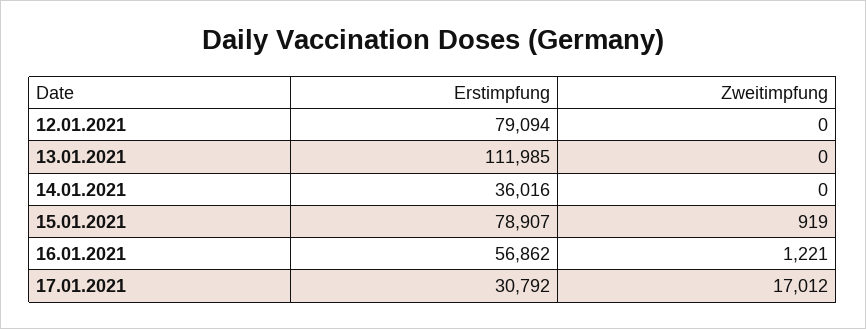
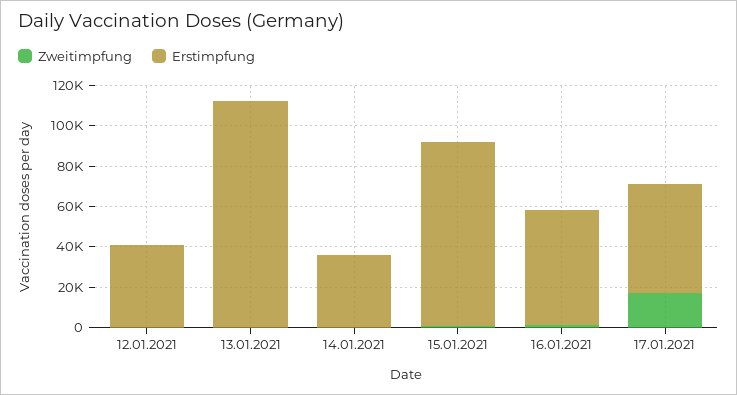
Erstimpfung, 12.01.2021: 79094 -> 40000
Erstimpfung, 15.01.2021: 78907 -> 90000
Erstimpfung, 17.01.2021: 30792 -> 55000

